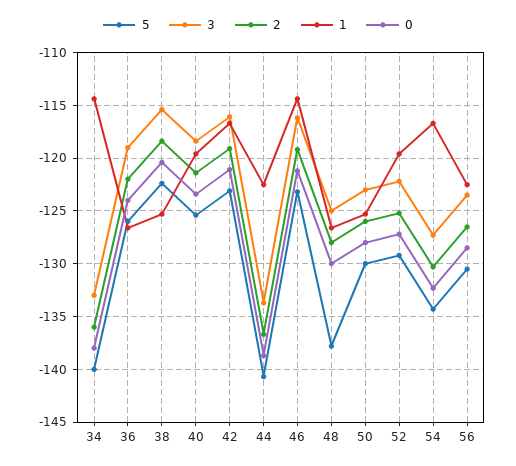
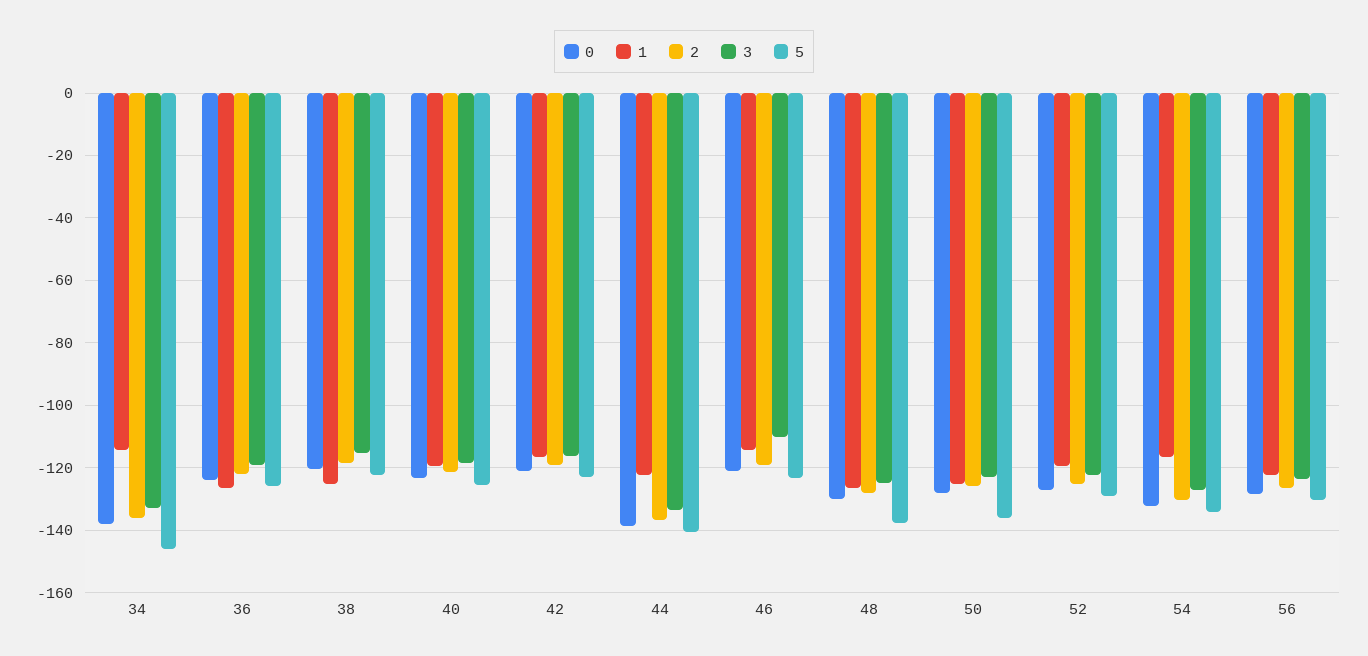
5, 34: -140 -> -146
3, 46: -116 -> -110
5, 50: -130 -> -136

